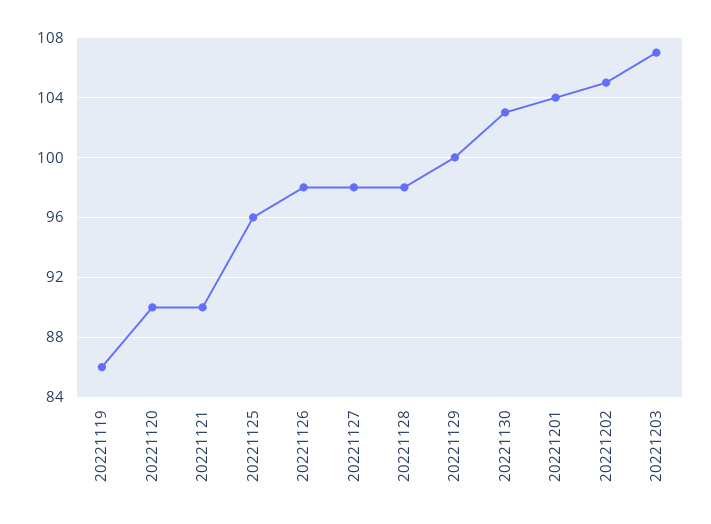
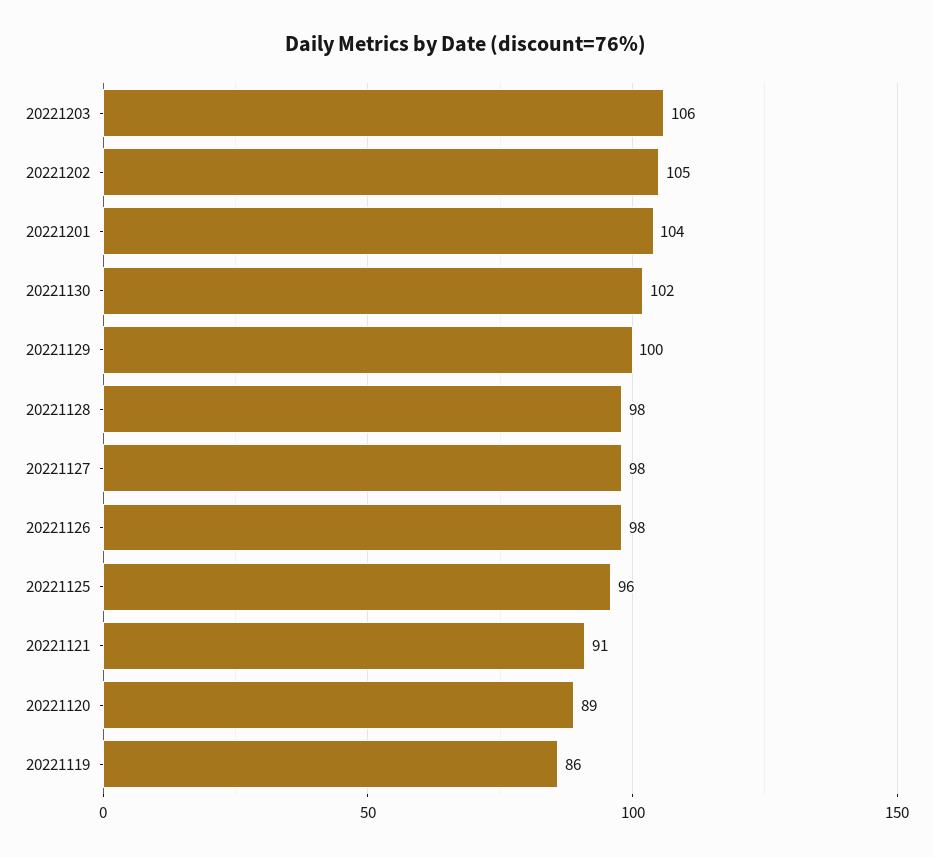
20221120: 90 -> 89
20221121: 90 -> 91
20221130: 103 -> 102
20221203: 107 -> 106

